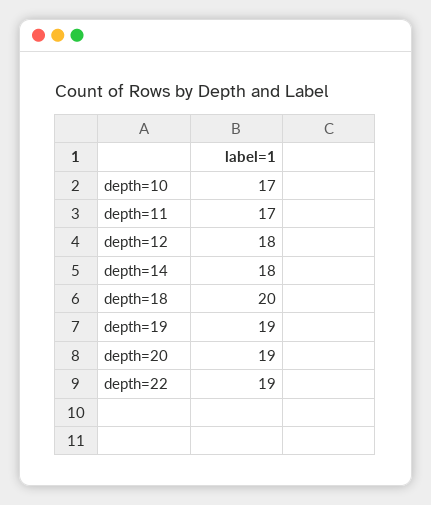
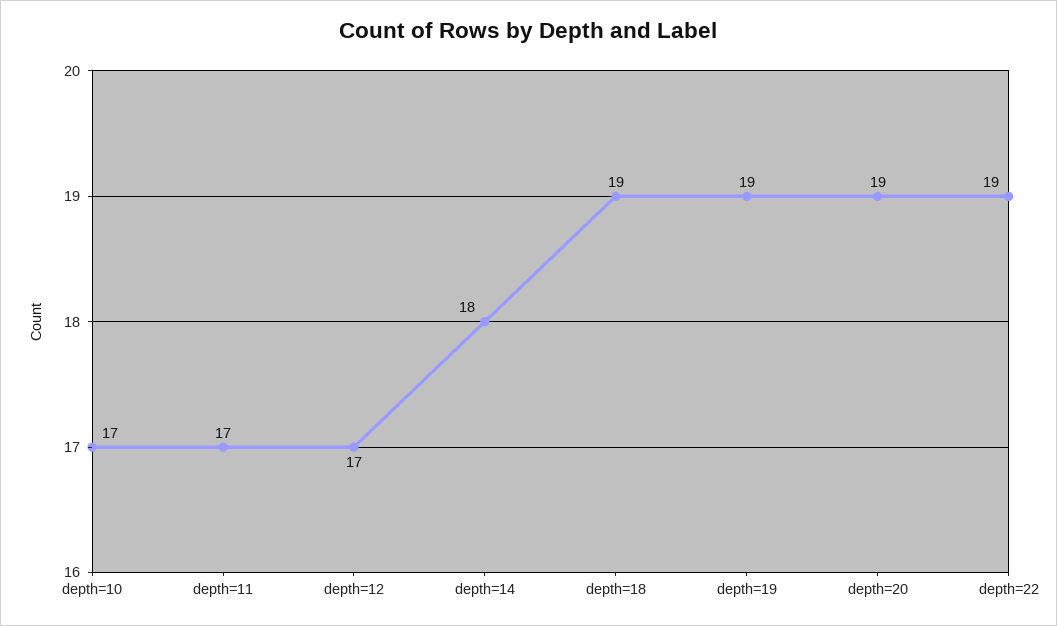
depth=12: 18 -> 17
depth=18: 20 -> 19

